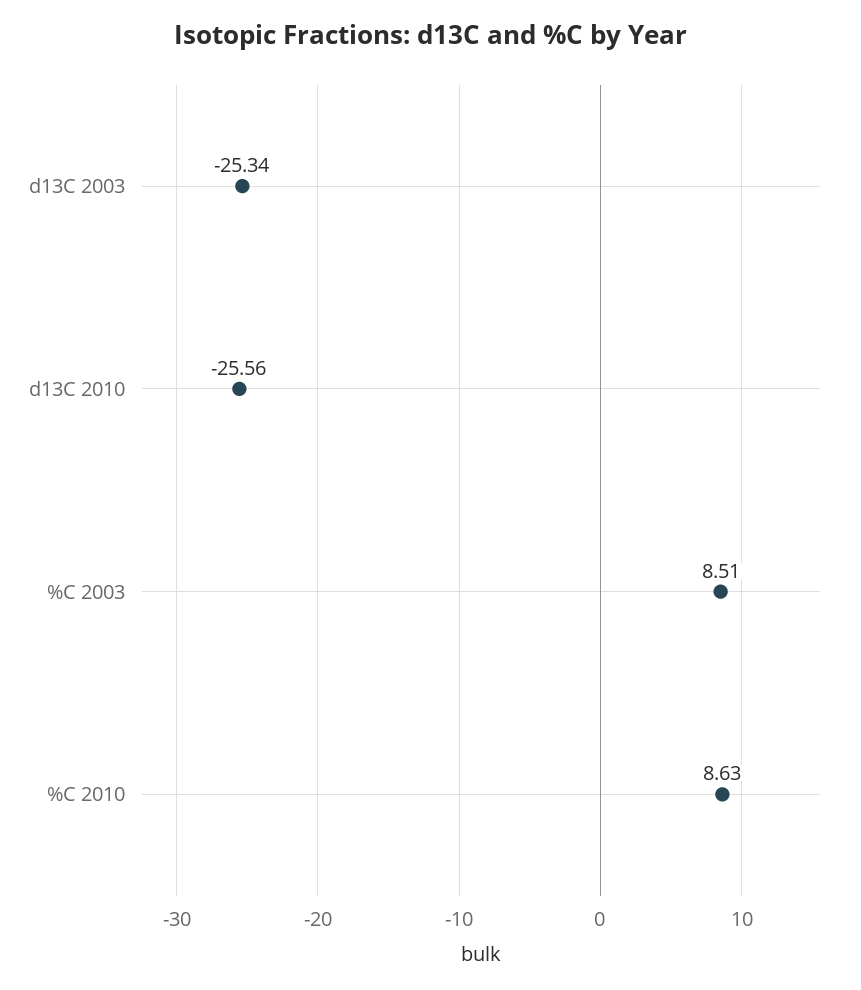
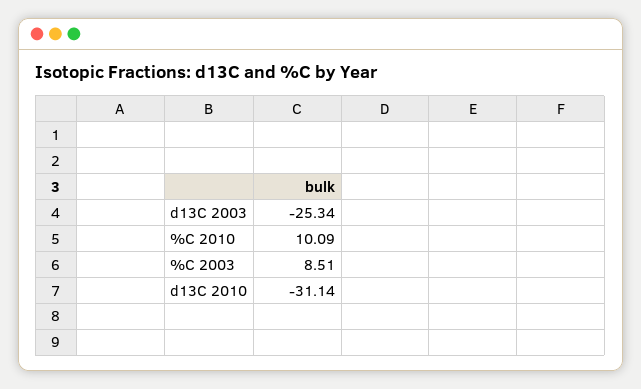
d13C 2010: -25.56 -> -31.14
%C 2010: 8.63 -> 10.09

